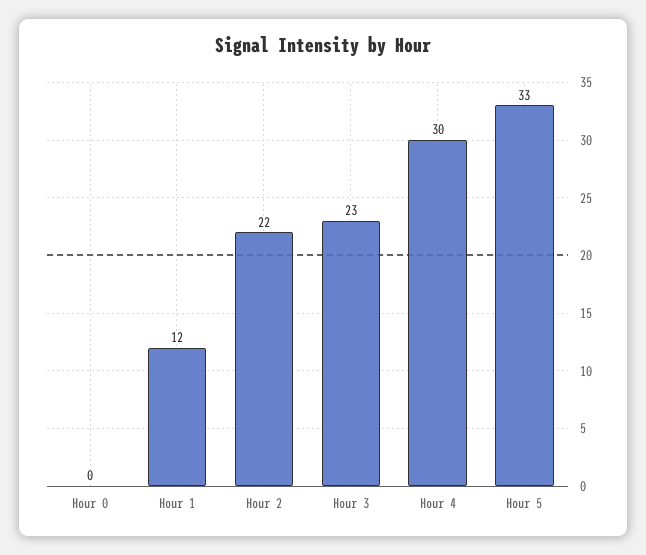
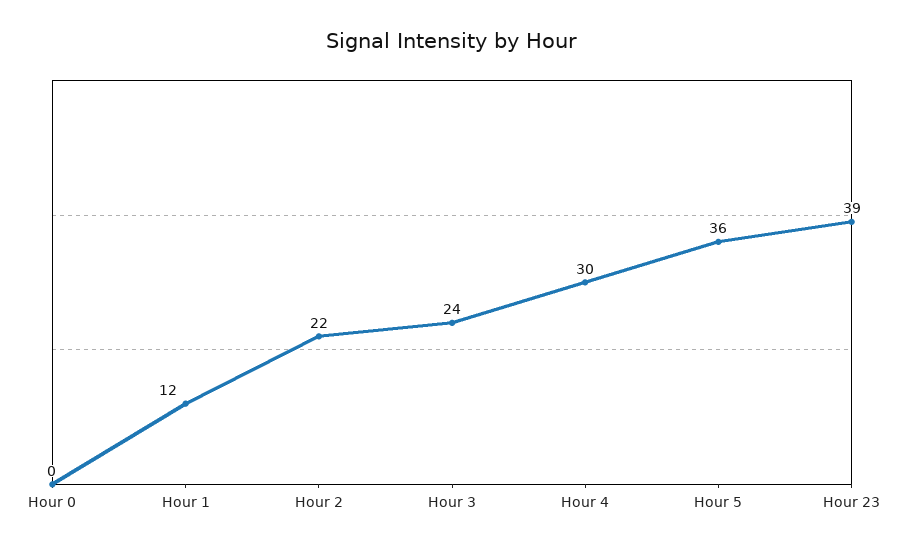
Hour 3: 23 -> 24
Hour 5: 33 -> 36
Hour 23: none -> 39

